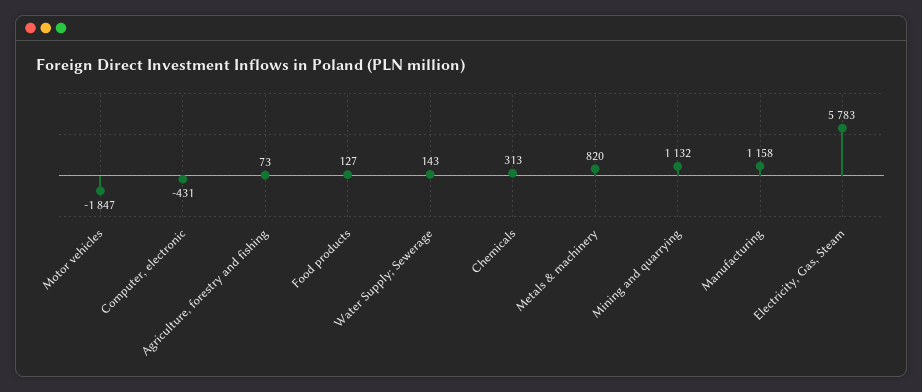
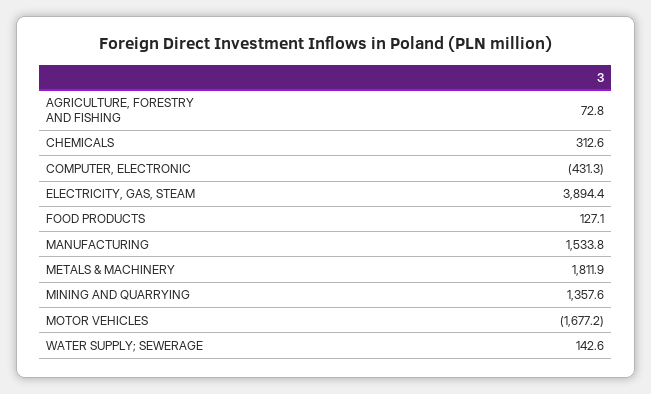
Motor vehicles: -1847 -> -1677.2
Metals & machinery: 820 -> 1811.9
Mining and quarrying: 1132 -> 1357.6
Manufacturing: 1158 -> 1533.8
Electricity, Gas, Steam: 5783 -> 3894.4

